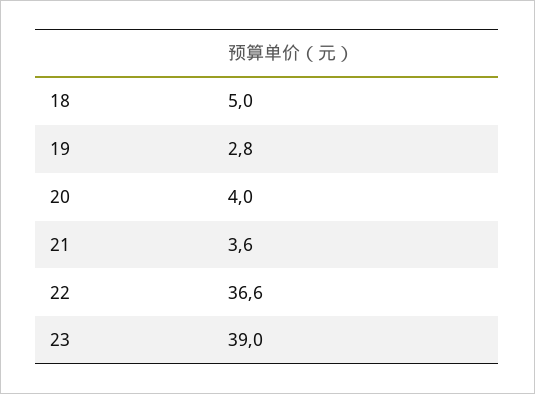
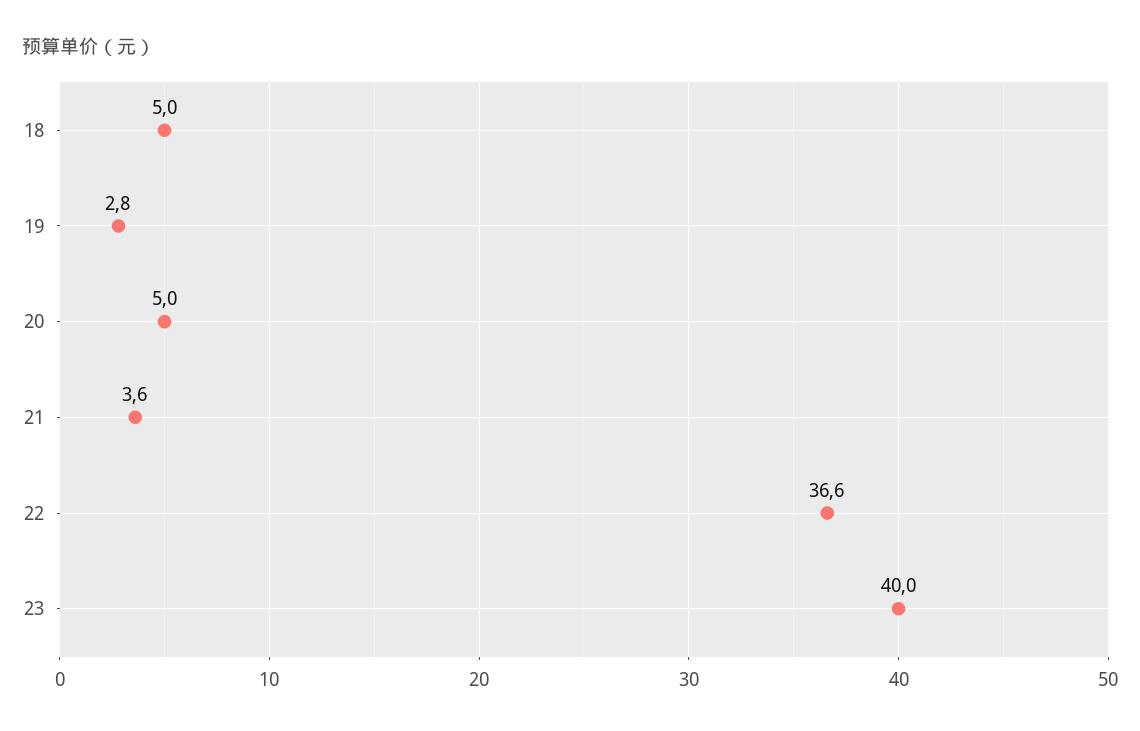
20: 4 -> 5
23: 39 -> 40

